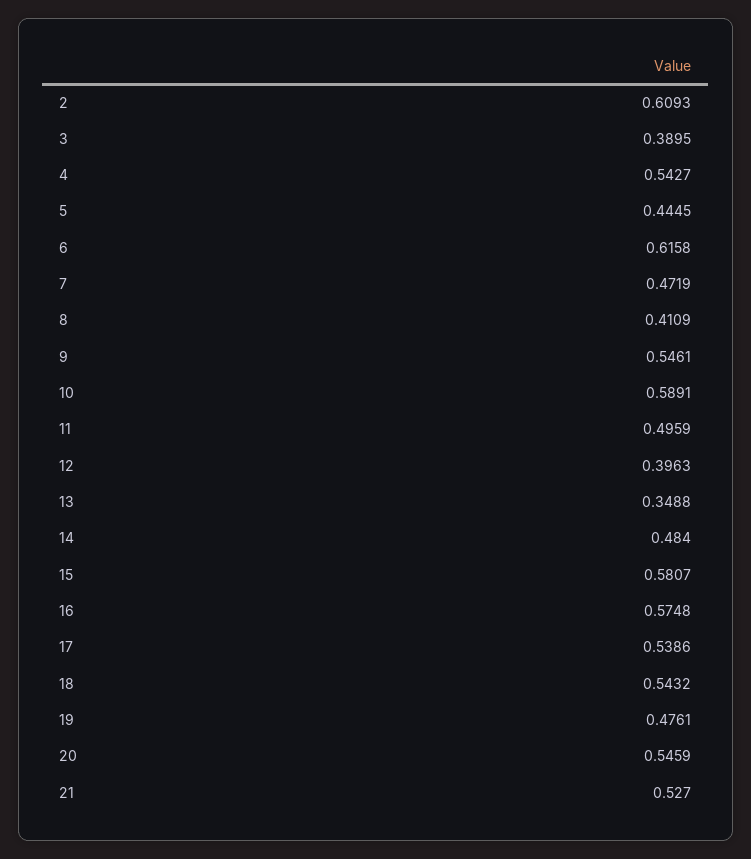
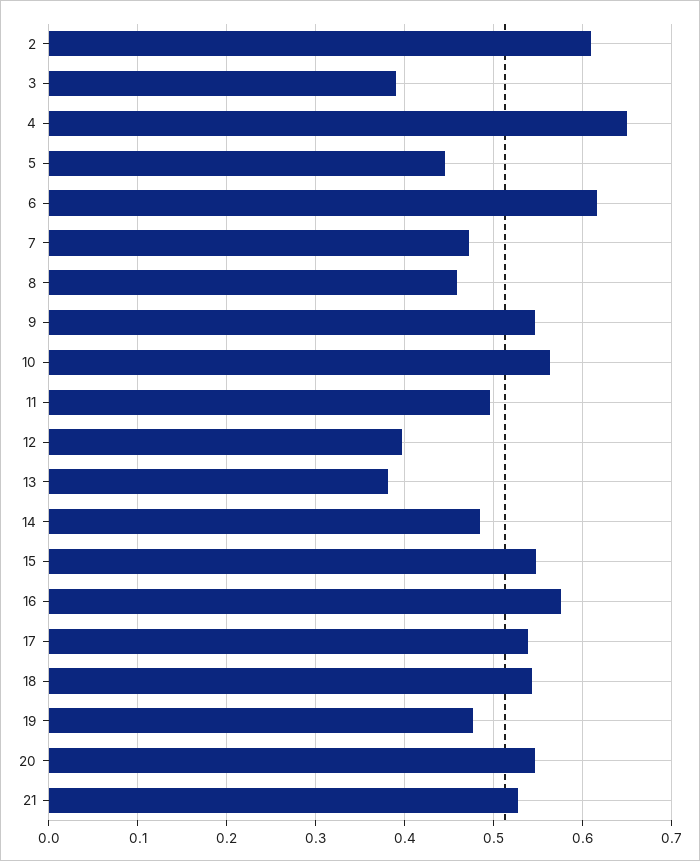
4: 0.5427 -> 0.65
8: 0.4109 -> 0.46
10: 0.5891 -> 0.56
13: 0.3488 -> 0.38
15: 0.5807 -> 0.55

